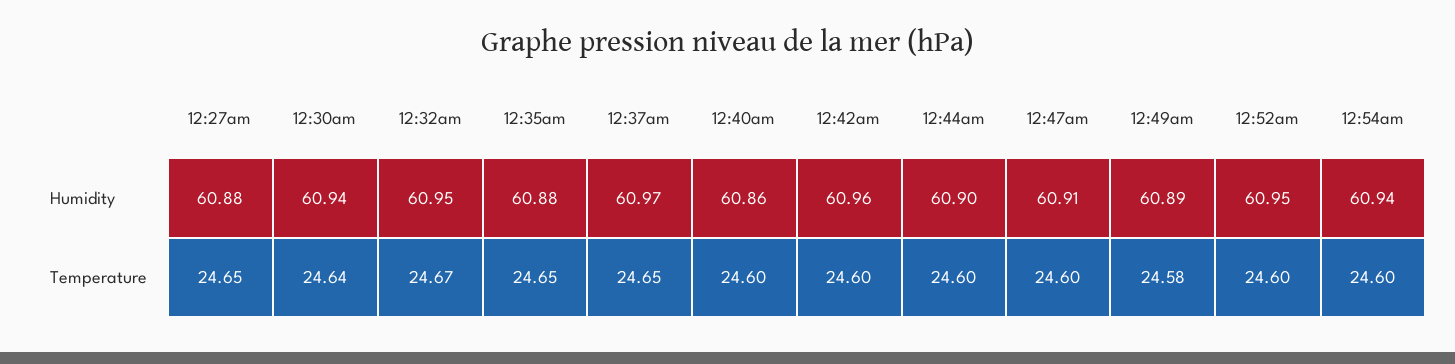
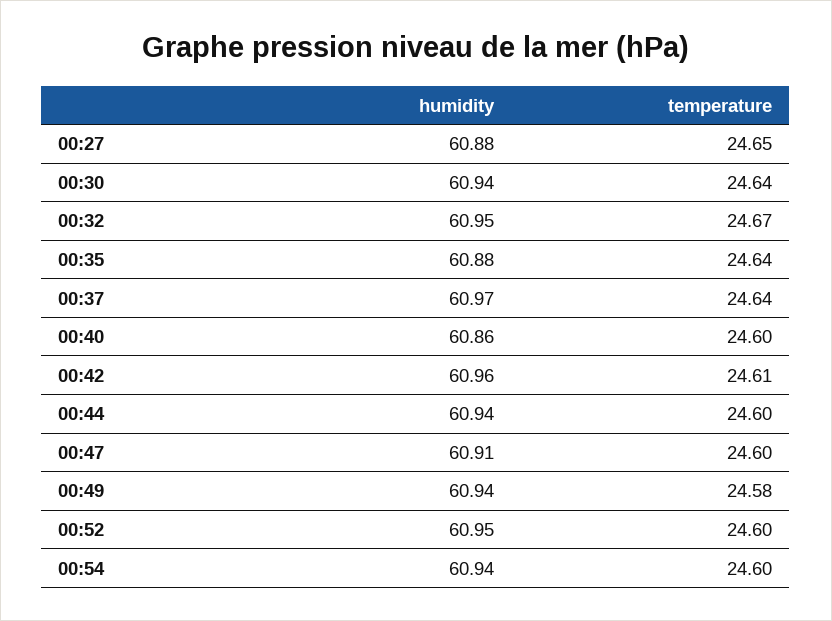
12:44am, Humidity: 60.9 -> 60.94
12:49am, Humidity: 60.89 -> 60.94
12:35am, Temperature: 24.65 -> 24.64
12:37am, Temperature: 24.65 -> 24.64
12:42am, Temperature: 24.6 -> 24.61

